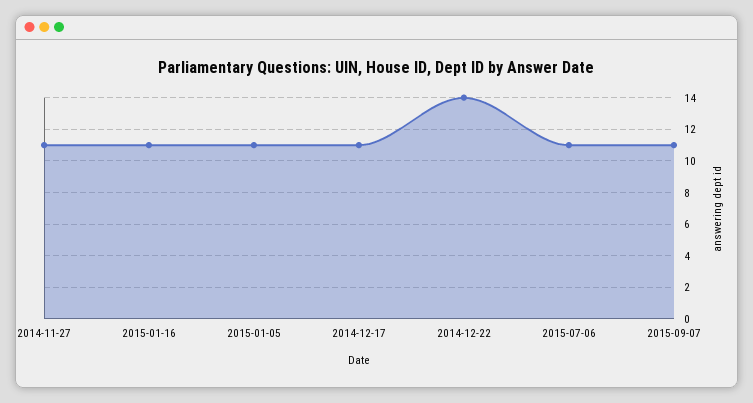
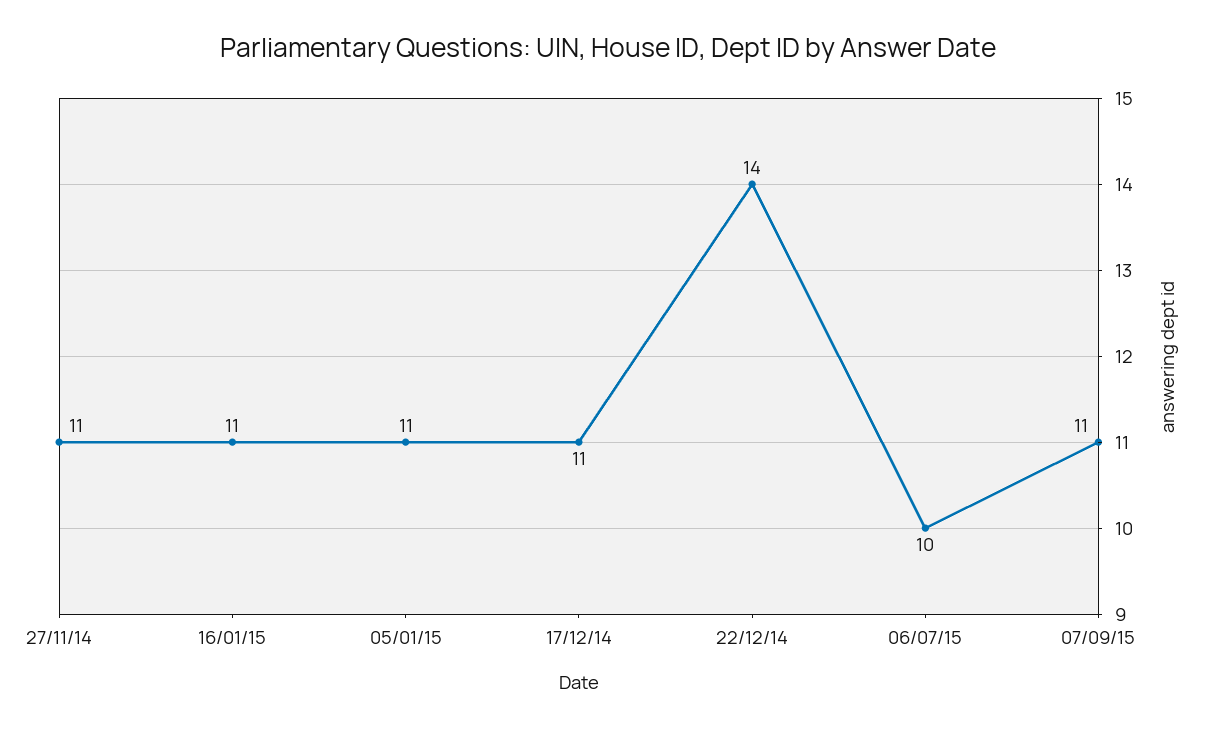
2015-07-06: 11 -> 10

